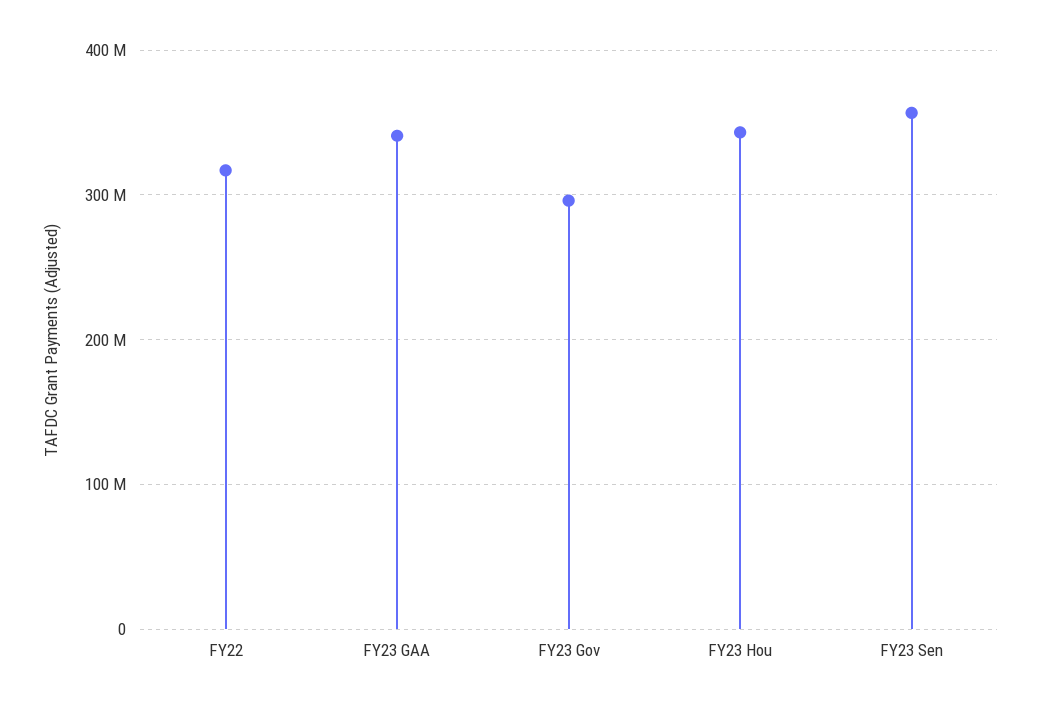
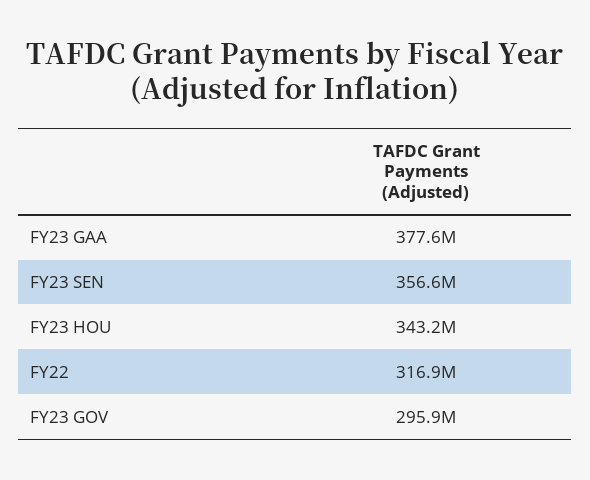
FY23 GAA: 340000000 -> 377600000

